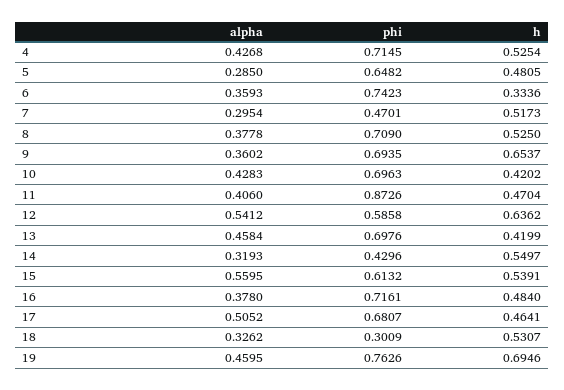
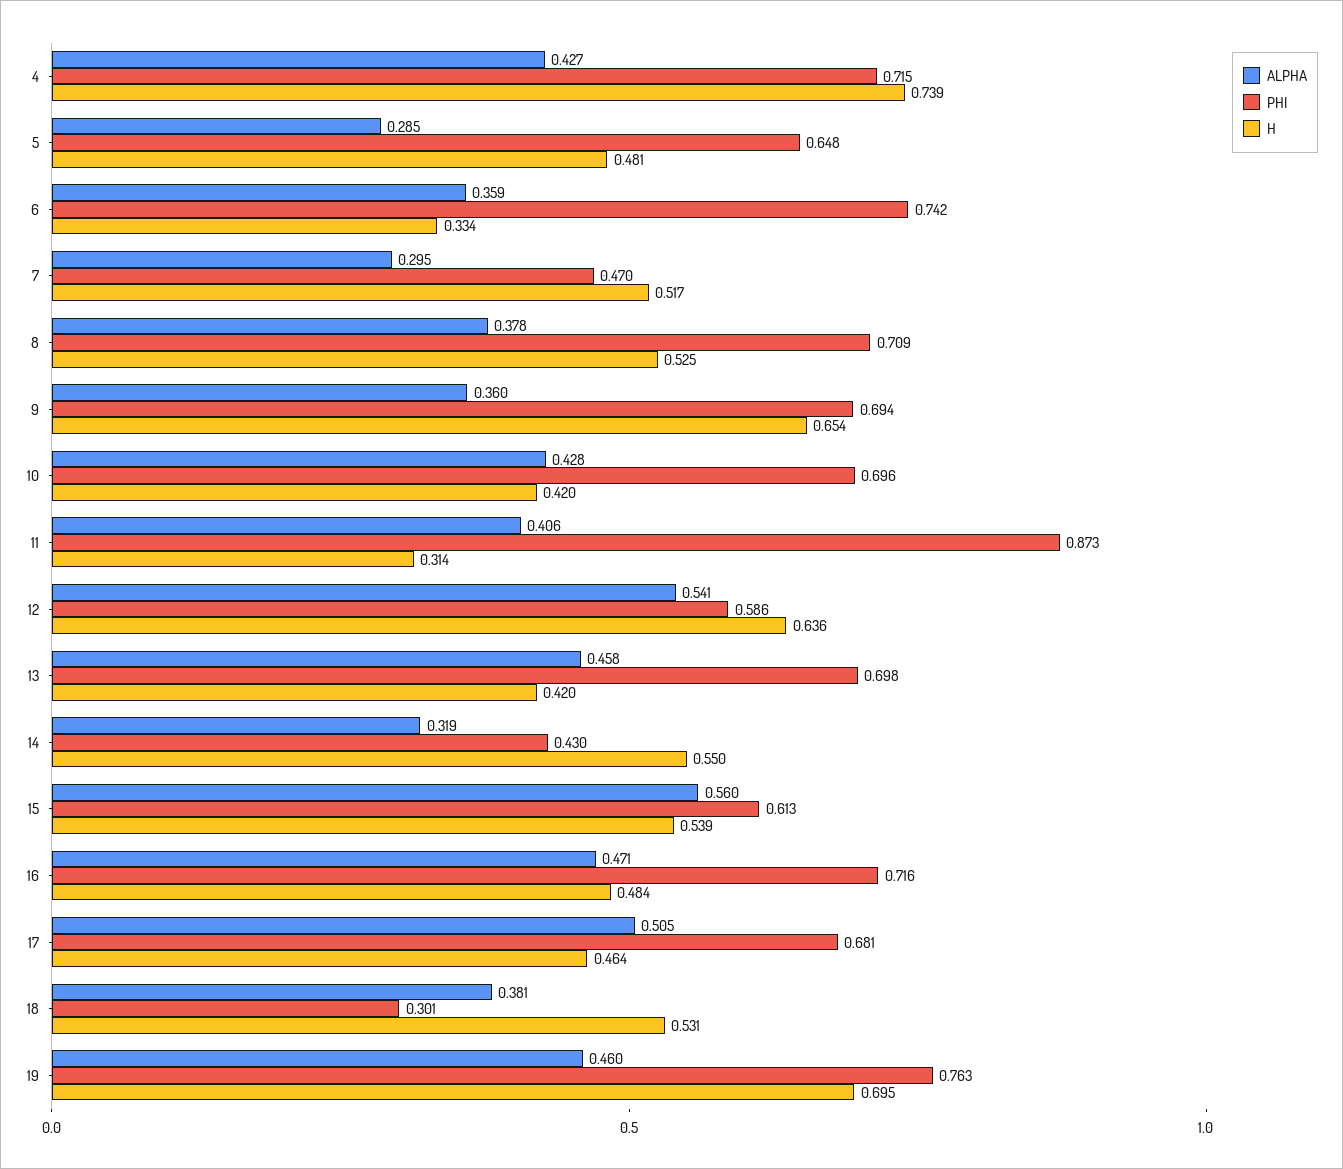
h, 4: 0.5254 -> 0.739
h, 11: 0.4704 -> 0.314
alpha, 16: 0.378 -> 0.471
alpha, 18: 0.3262 -> 0.381

